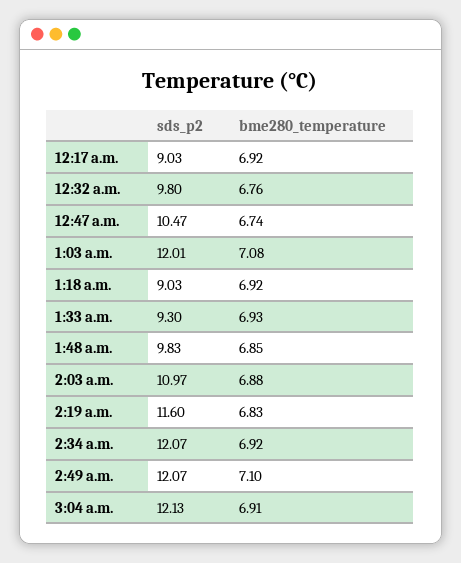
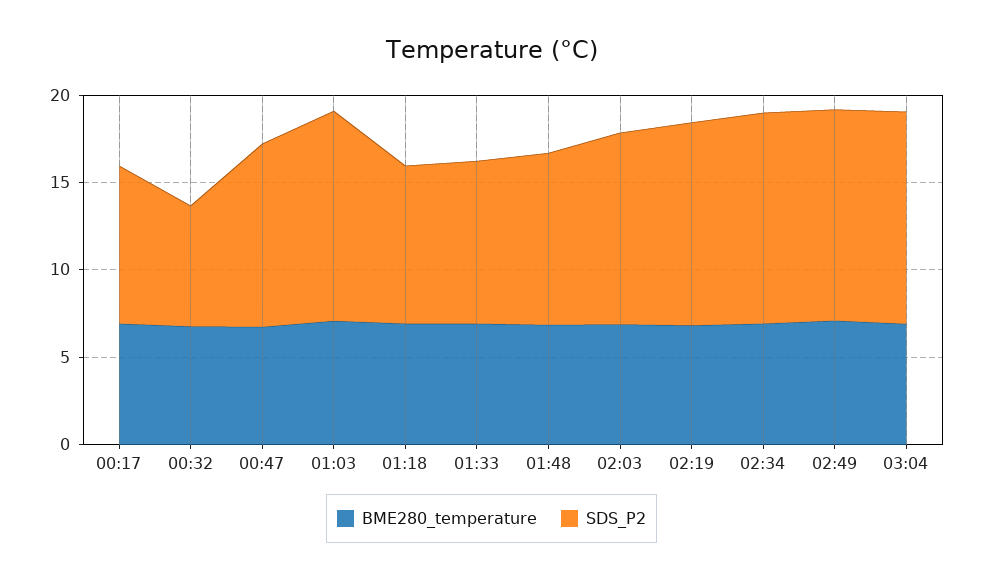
sds_p2, 12:32 a.m.: 9.8 -> 7

